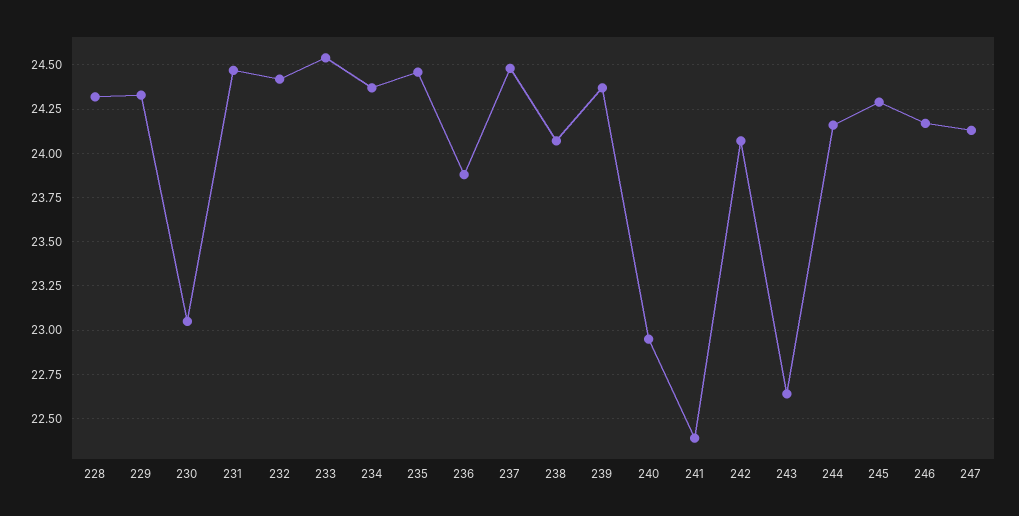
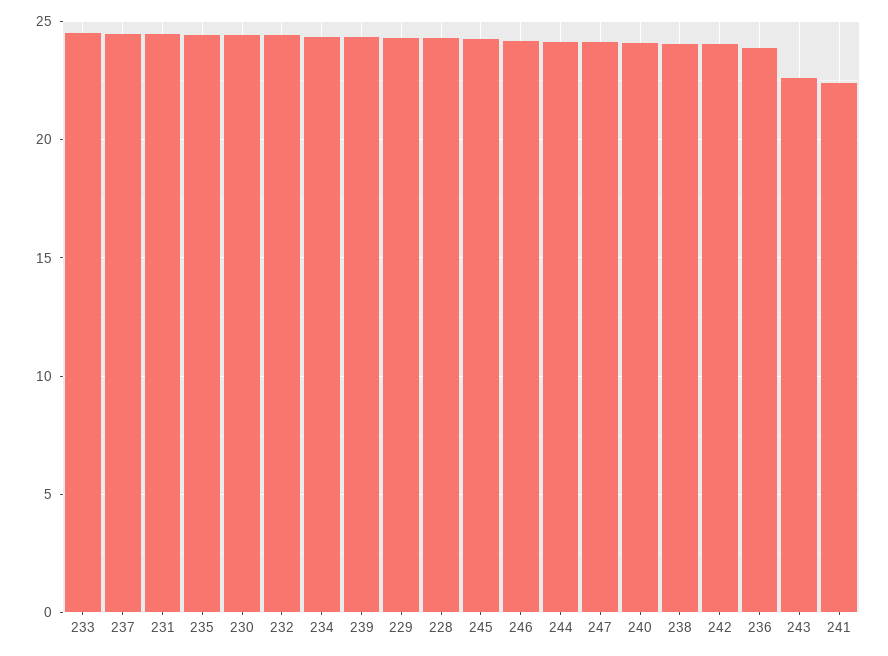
230: 23.05 -> 24.5
240: 22.95 -> 24

